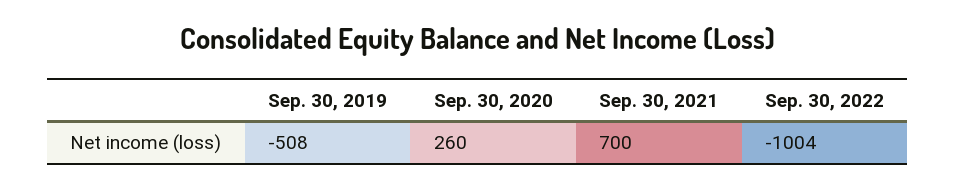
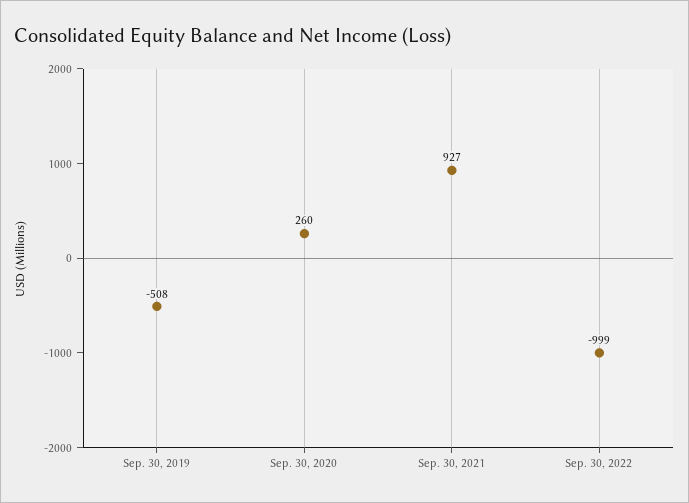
Sep. 30, 2021: 700 -> 927
Sep. 30, 2022: -1004 -> -999

